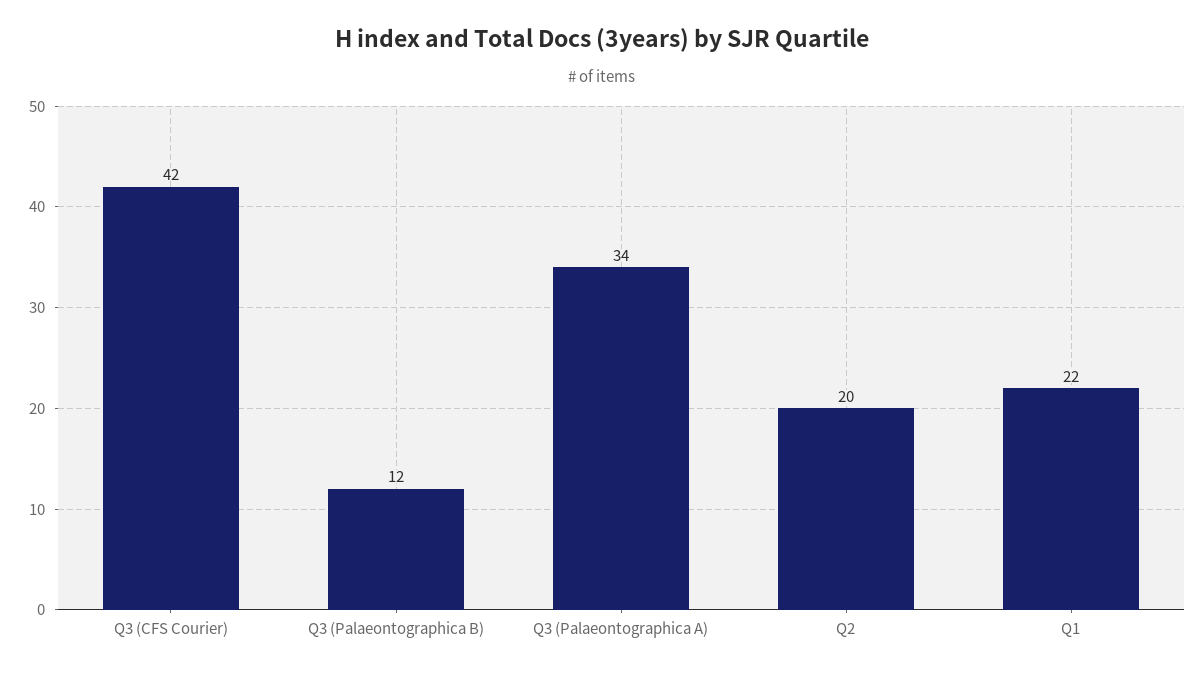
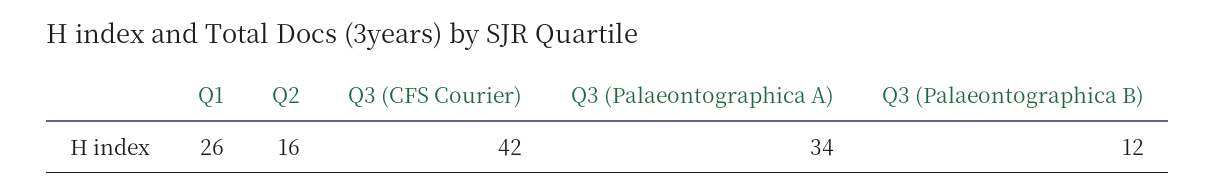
Q2: 20 -> 16
Q1: 22 -> 26

